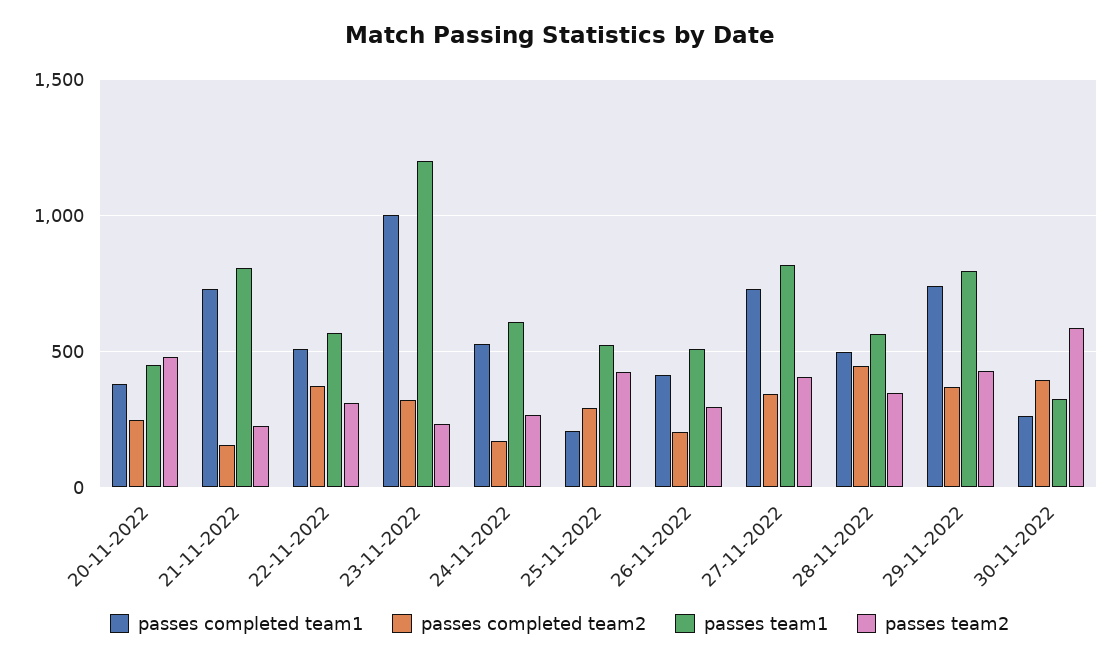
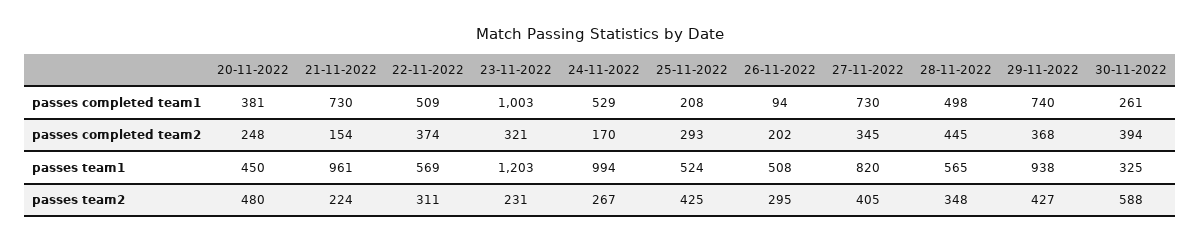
passes team1, 21-11-2022: 800 -> 961
passes team1, 24-11-2022: 600 -> 994
passes completed team1, 26-11-2022: 400 -> 94
passes team1, 29-11-2022: 800 -> 938

